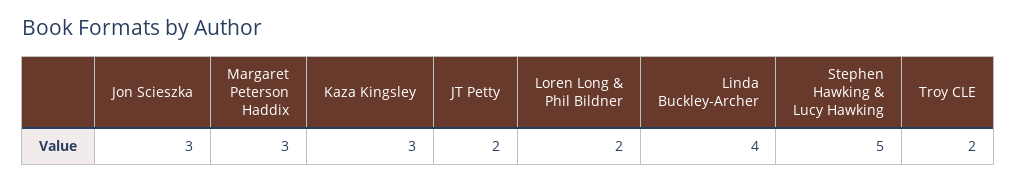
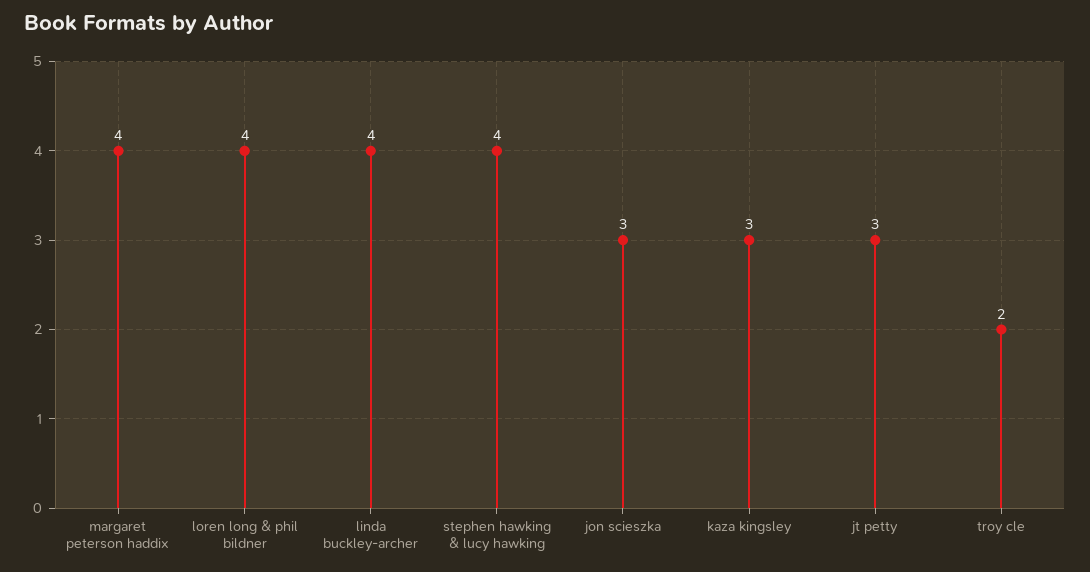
Margaret Peterson Haddix: 3 -> 4
JT Petty: 2 -> 3
Loren Long & Phil Bildner: 2 -> 4
Stephen Hawking & Lucy Hawking: 5 -> 4

